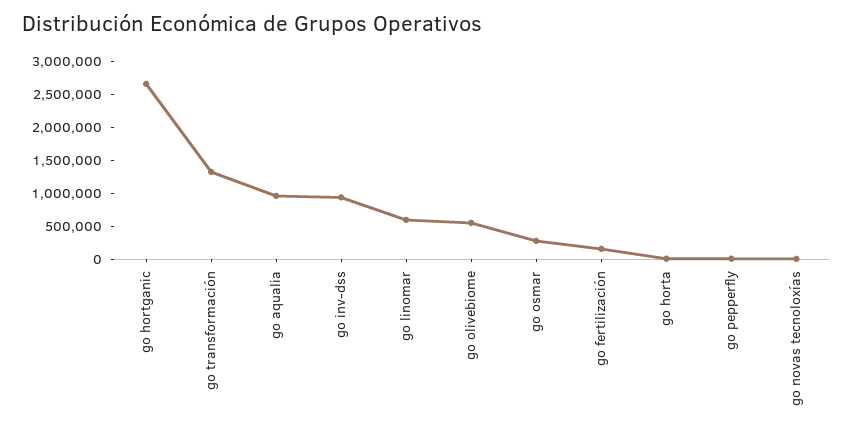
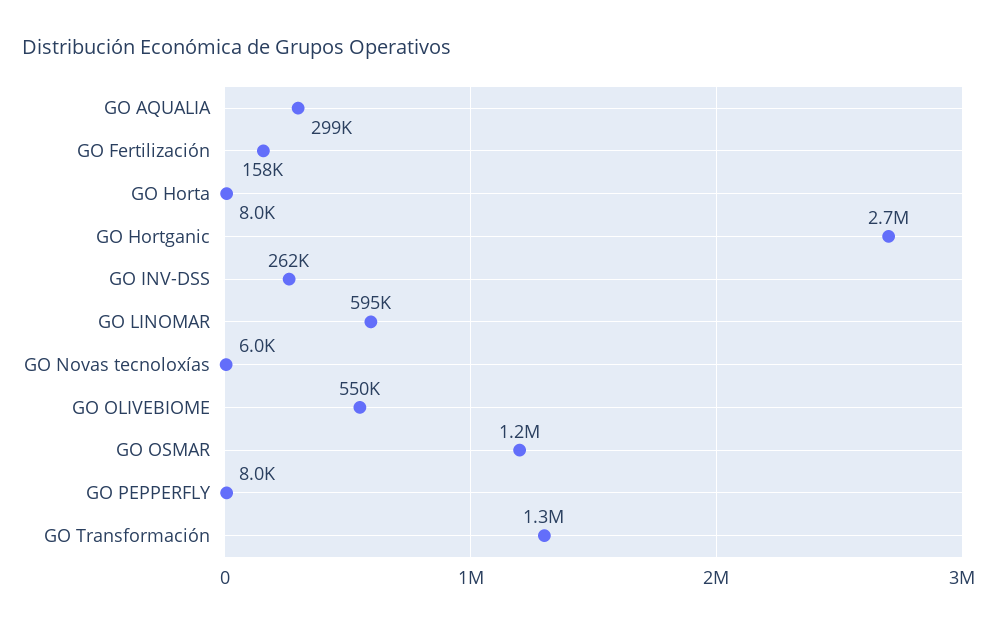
go aqualia: 1000000 -> 299000
go inv-dss: 1000000 -> 262000
go osmar: 250000 -> 1200000

